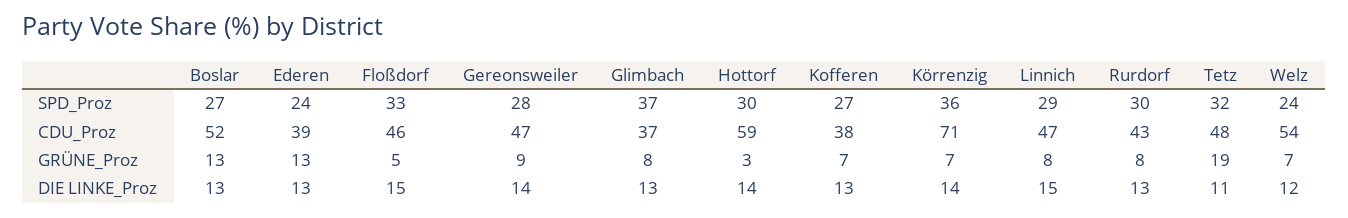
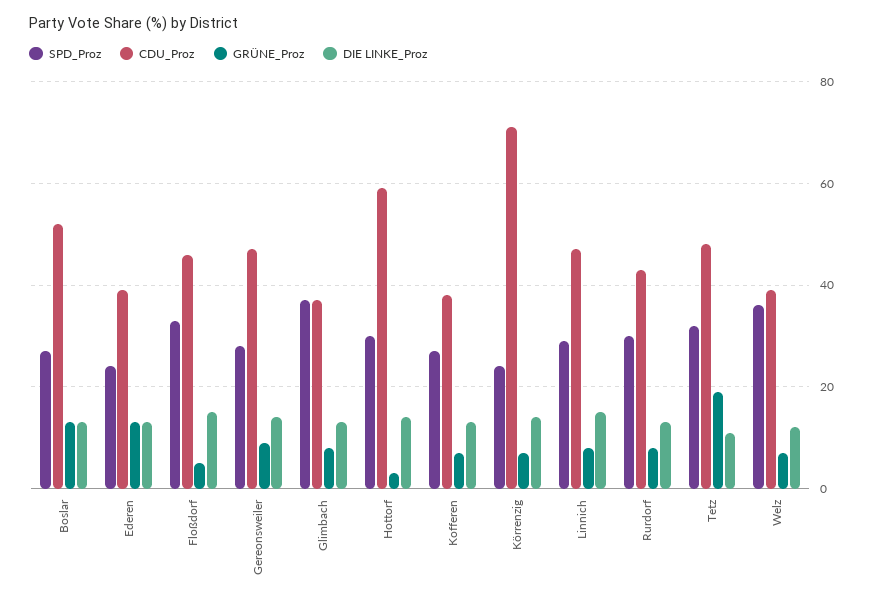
SPD_Proz, Körrenzig: 36 -> 25
SPD_Proz, Welz: 24 -> 35
CDU_Proz, Welz: 54 -> 40

